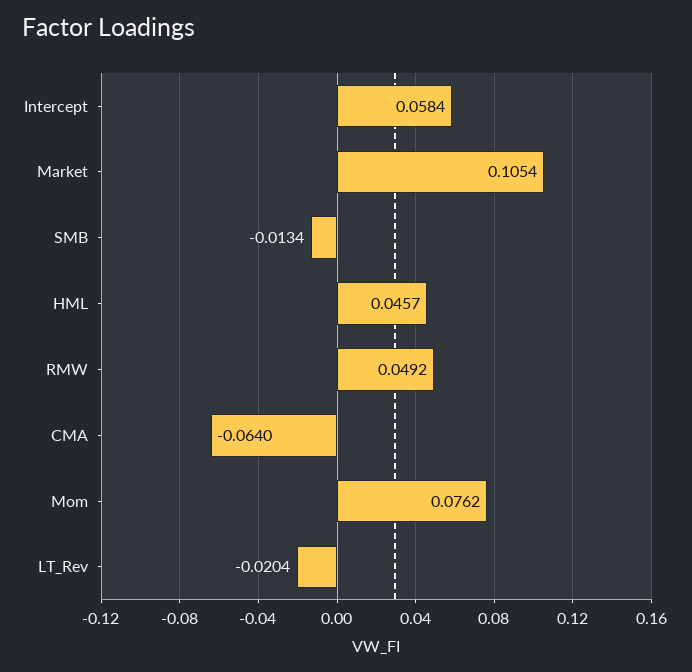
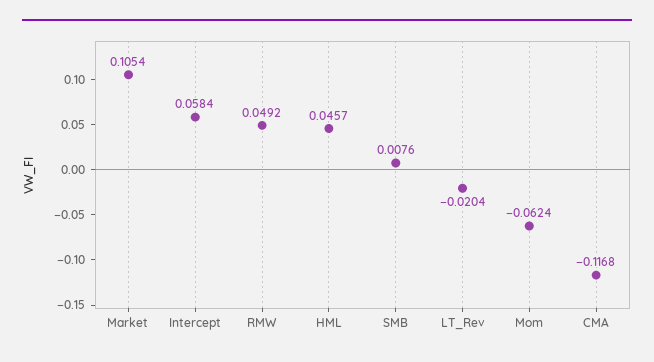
SMB: -0.0134 -> 0.0076
CMA: -0.064 -> -0.1168
Mom: 0.0762 -> -0.0624

